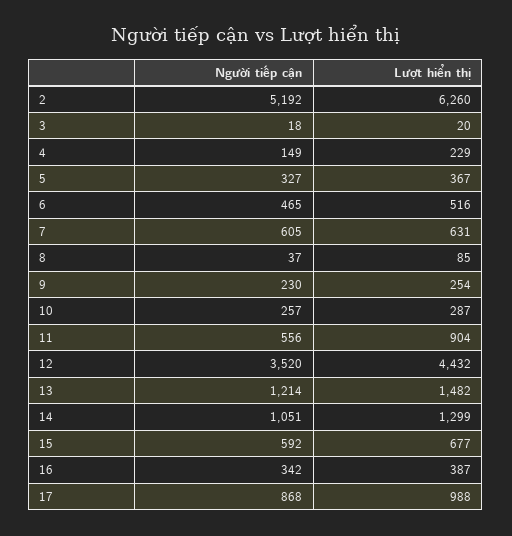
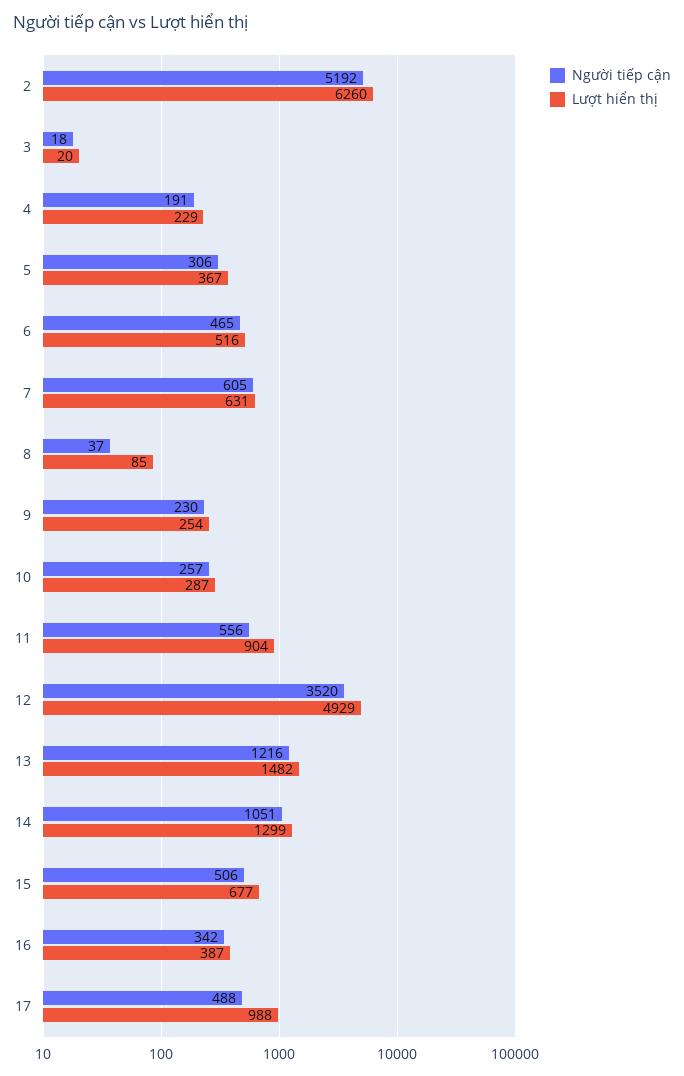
Người tiếp cận, 4: 149 -> 191
Người tiếp cận, 5: 327 -> 306
Lượt hiển thị, 12: 4432 -> 4929
Người tiếp cận, 13: 1214 -> 1216
Người tiếp cận, 15: 592 -> 506
Người tiếp cận, 17: 868 -> 488

